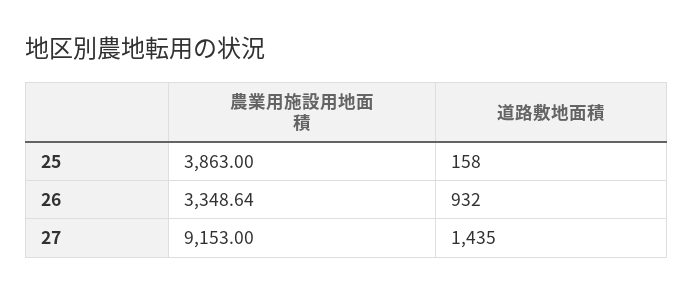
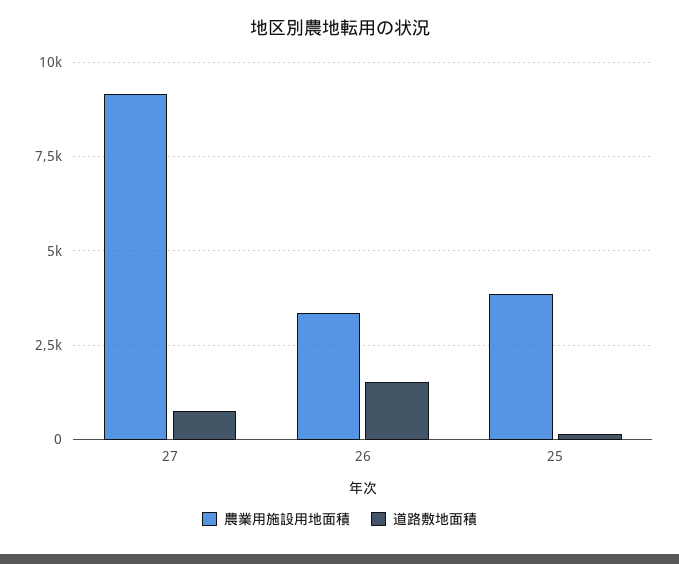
道路敷地面積, 26: 932 -> 1500
道路敷地面積, 27: 1435 -> 750

